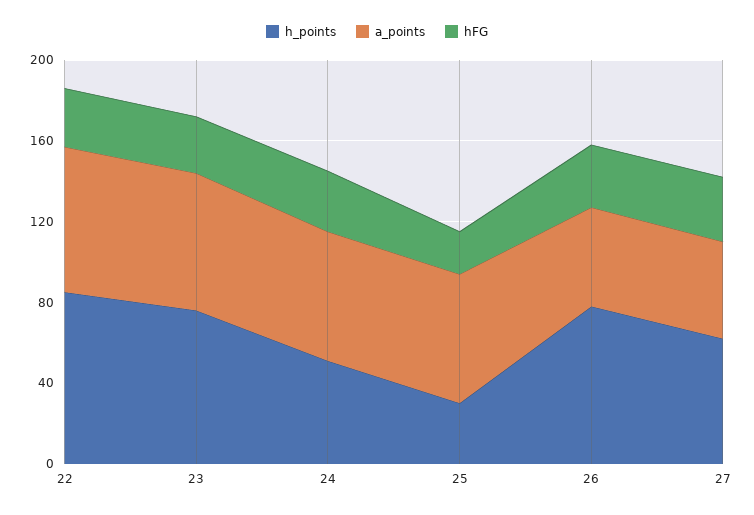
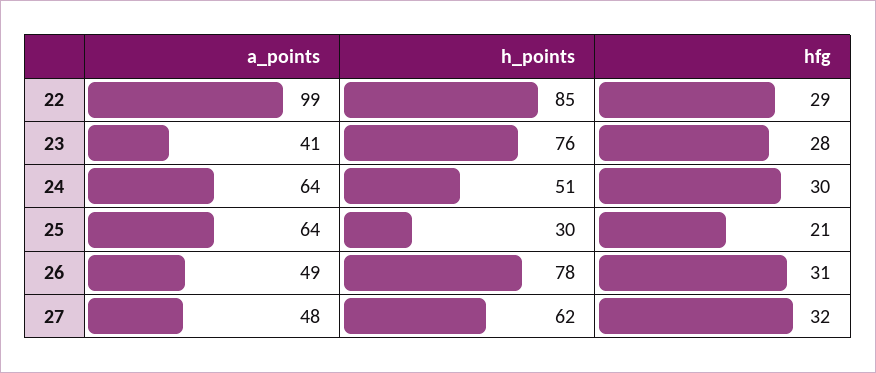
a_points, 22: 70 -> 99
a_points, 23: 70 -> 41

